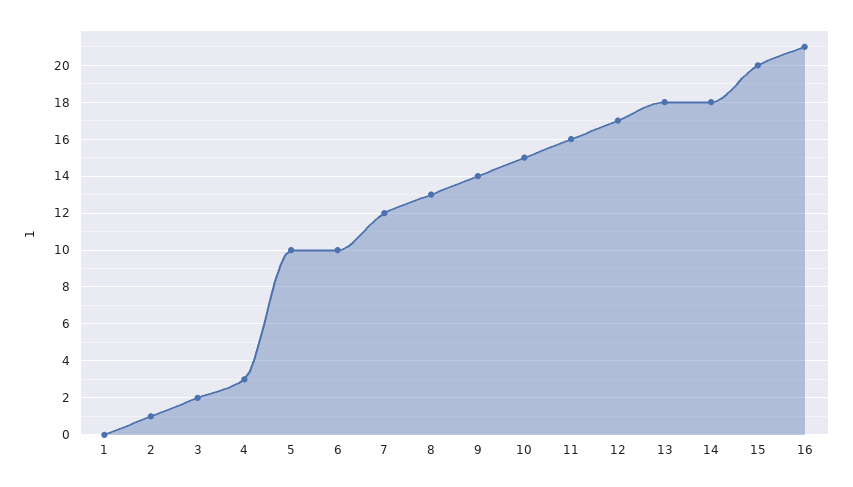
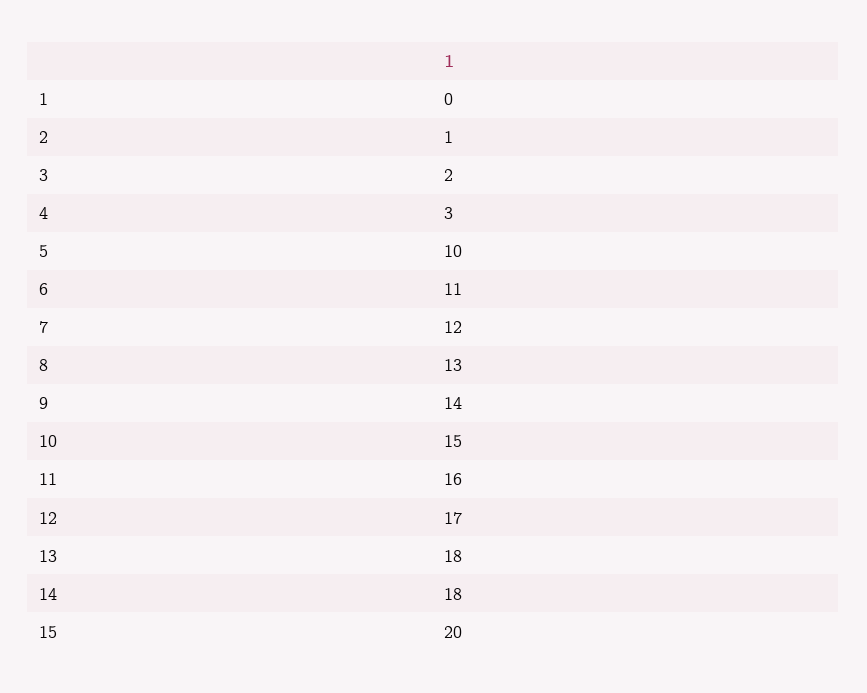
6: 10 -> 11
16: 21 -> none

